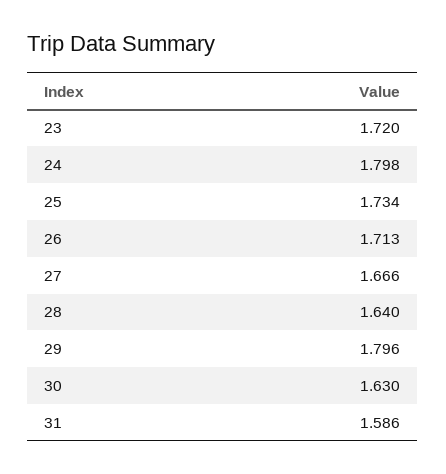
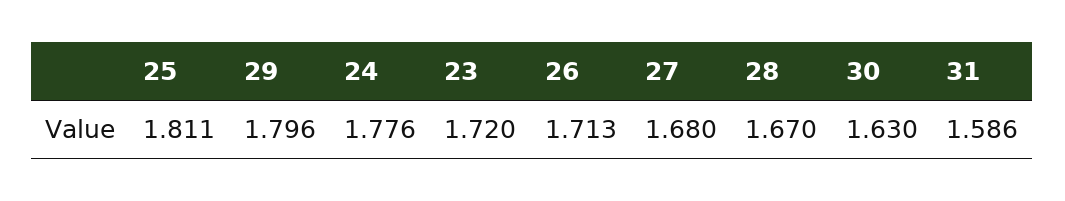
24: 1.798 -> 1.776
25: 1.734 -> 1.811
27: 1.666 -> 1.68
28: 1.64 -> 1.67

